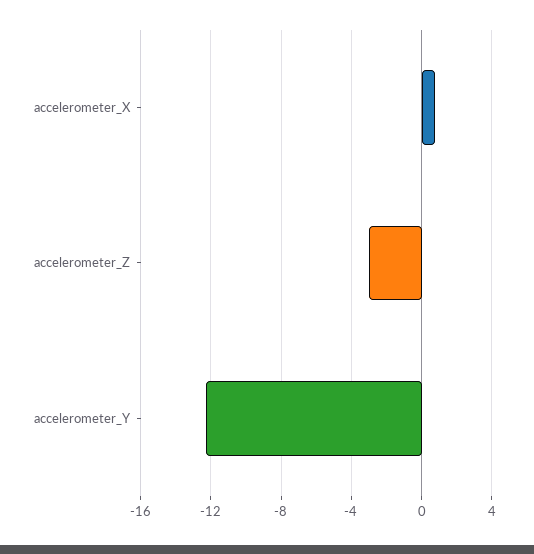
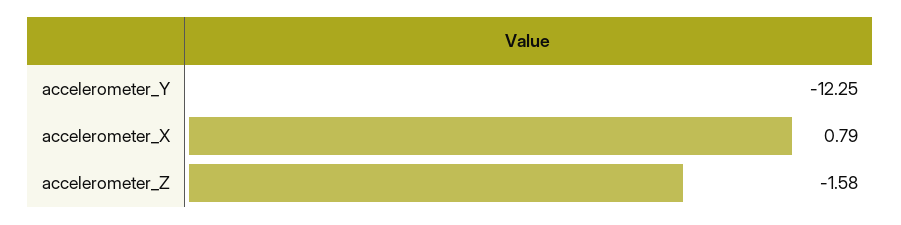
accelerometer_Z: -3 -> -1.58

